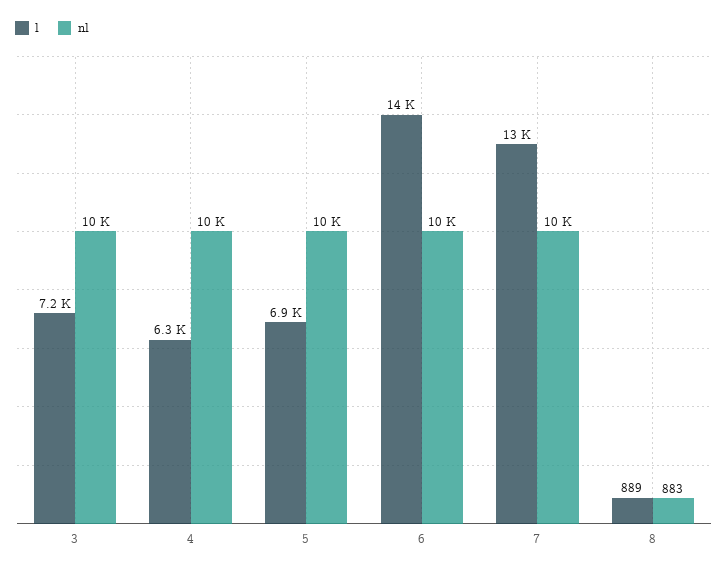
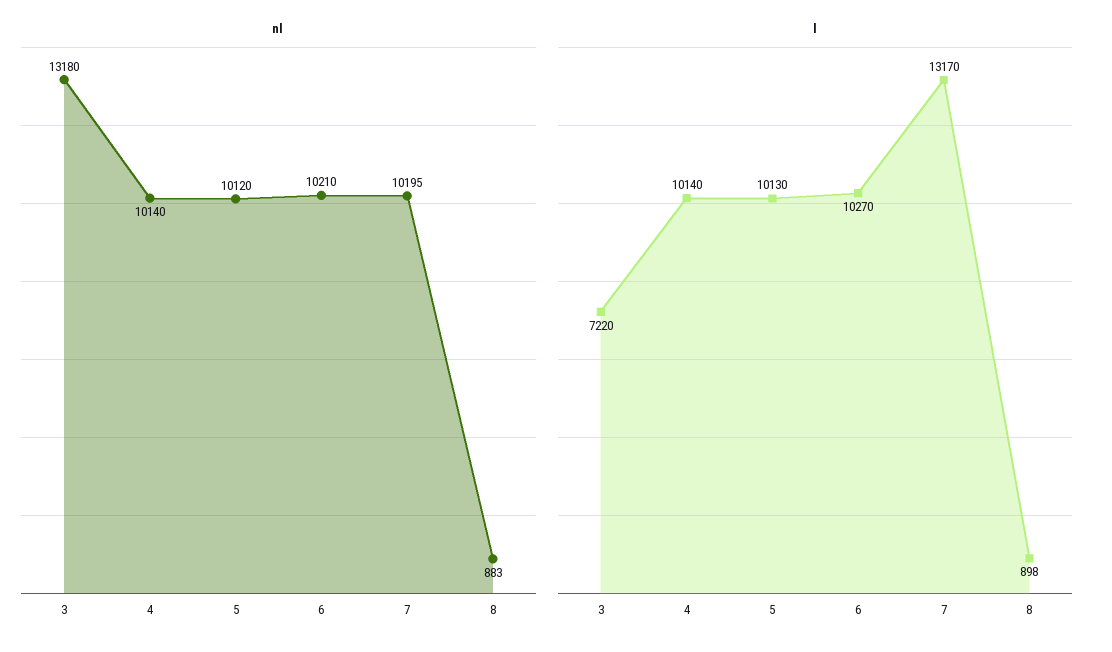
nl, 3: 10000 -> 13180
l, 4: 6300 -> 10140
l, 5: 6900 -> 10130
l, 6: 14000 -> 10270
l, 8: 889 -> 898

